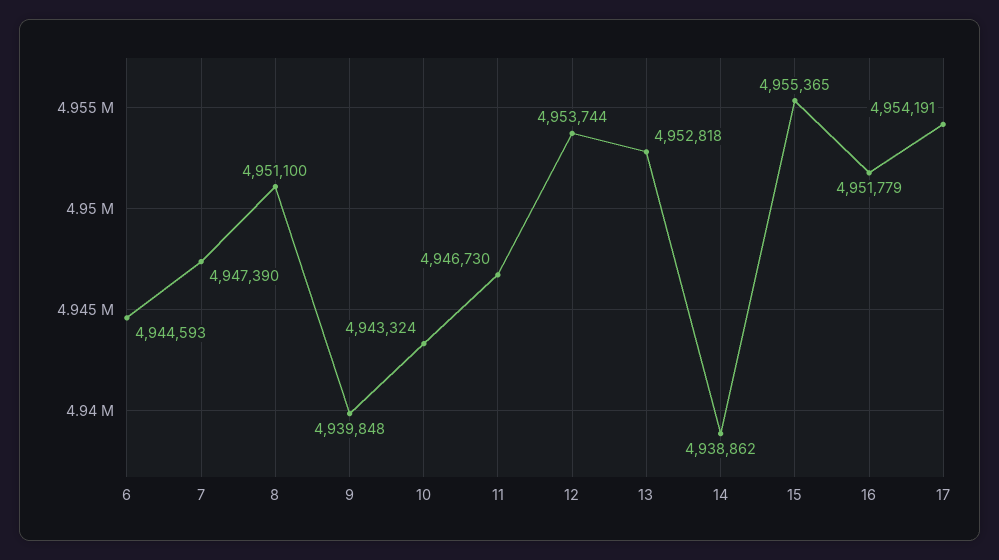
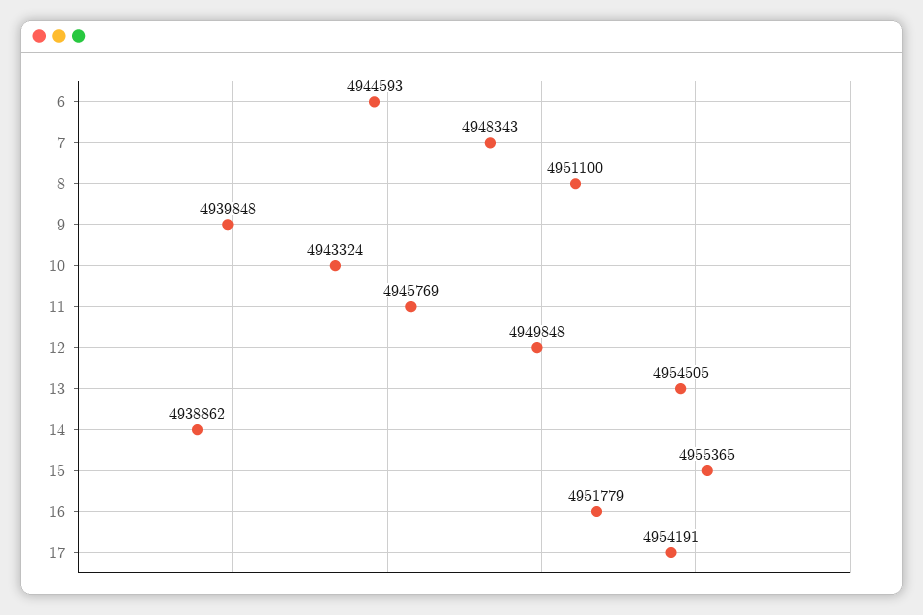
7: 4947390 -> 4948343
11: 4946730 -> 4945769
12: 4953744 -> 4949848
13: 4952818 -> 4954505

